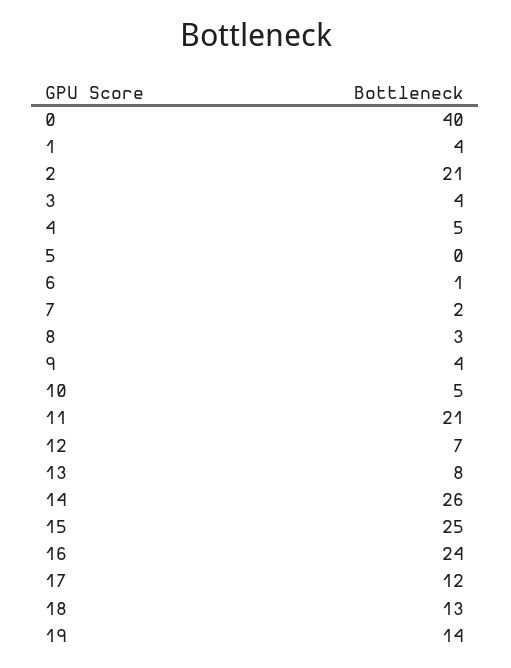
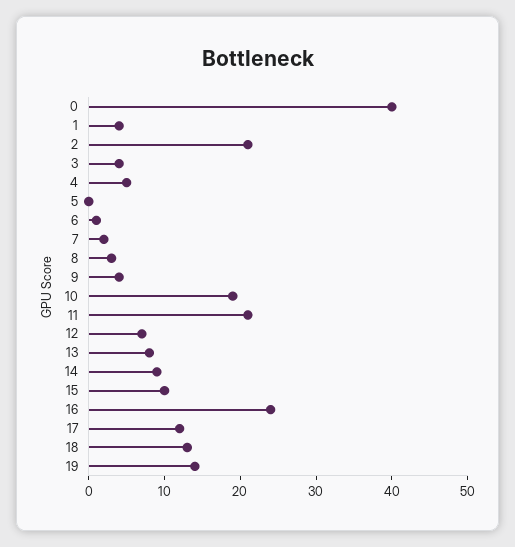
10: 5 -> 20
14: 26 -> 10
15: 25 -> 10

